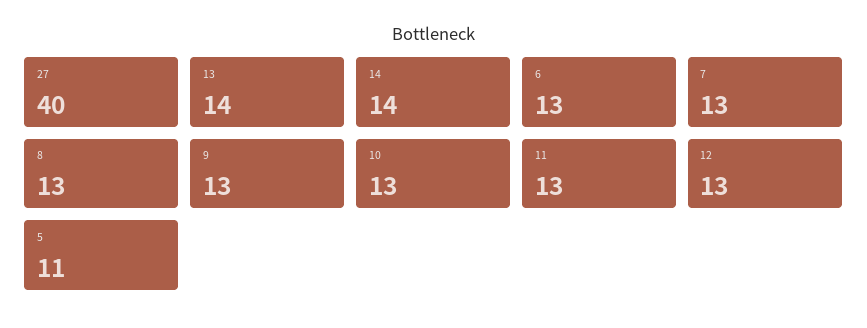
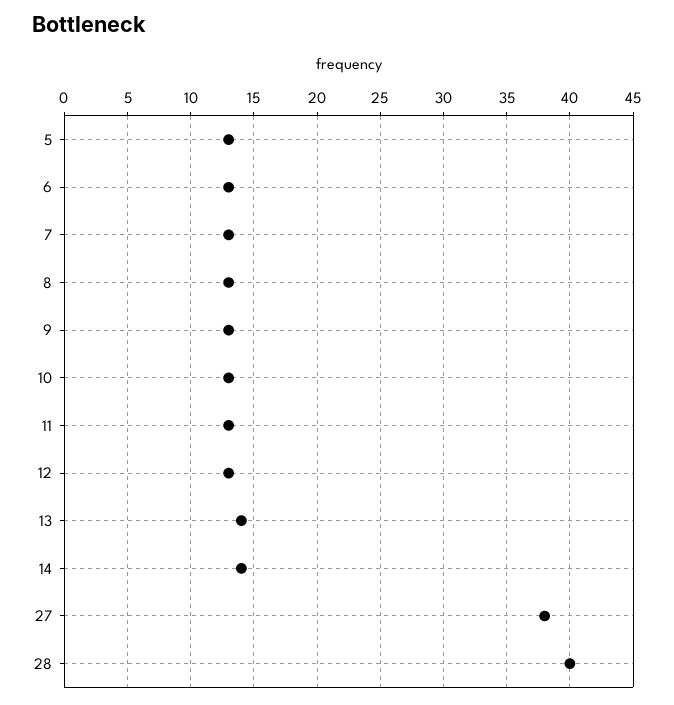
27: 40 -> 38
5: 11 -> 13
28: none -> 40

